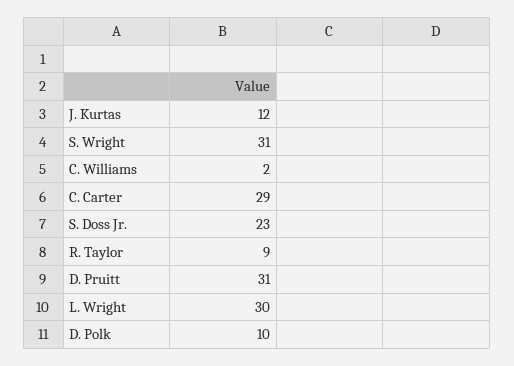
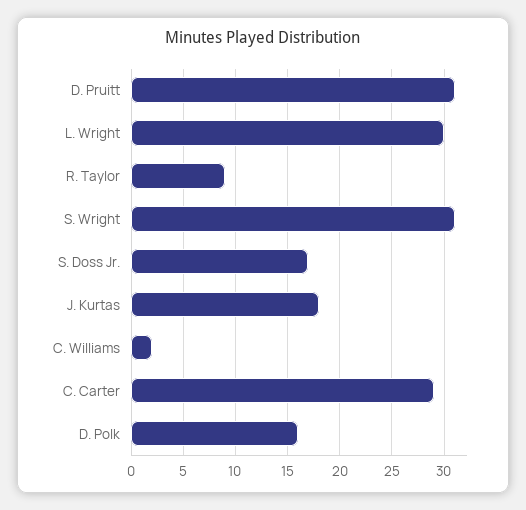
J. Kurtas: 12 -> 18
S. Doss Jr.: 23 -> 17
D. Polk: 10 -> 16

